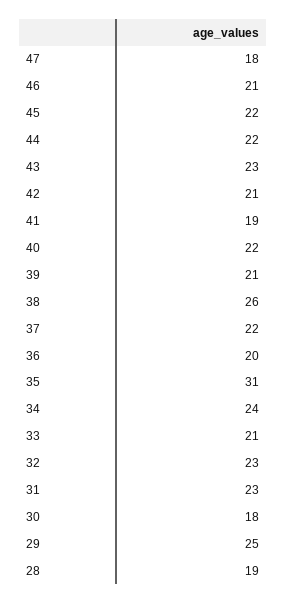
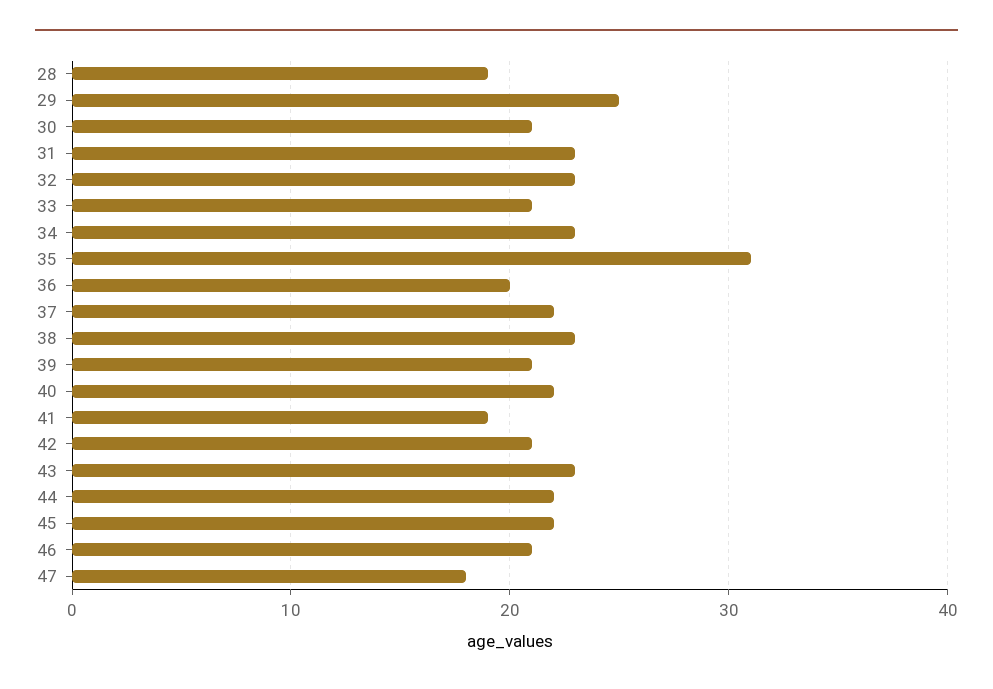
38: 26 -> 23
34: 24 -> 23
30: 18 -> 21

